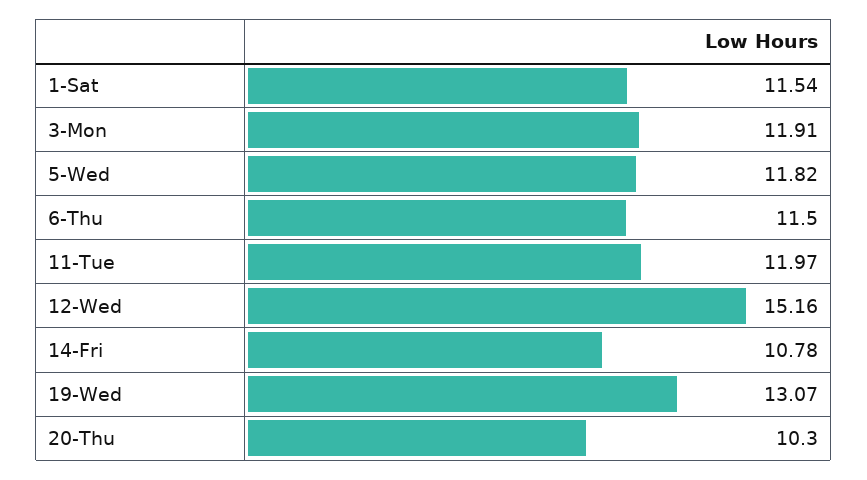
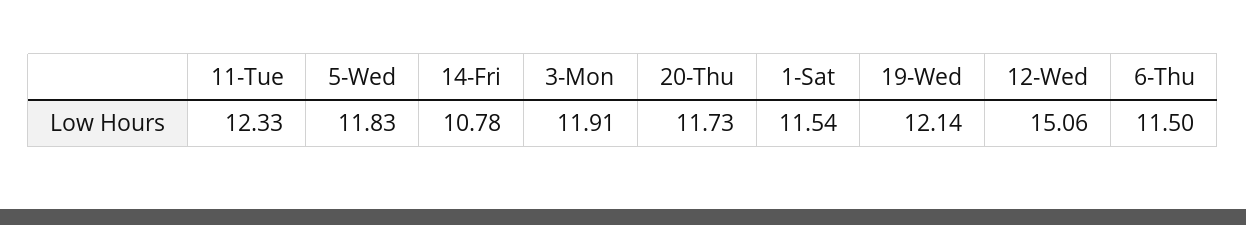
5-Wed: 11.82 -> 11.83
11-Tue: 11.97 -> 12.33
12-Wed: 15.16 -> 15.06
19-Wed: 13.07 -> 12.14
20-Thu: 10.3 -> 11.73

